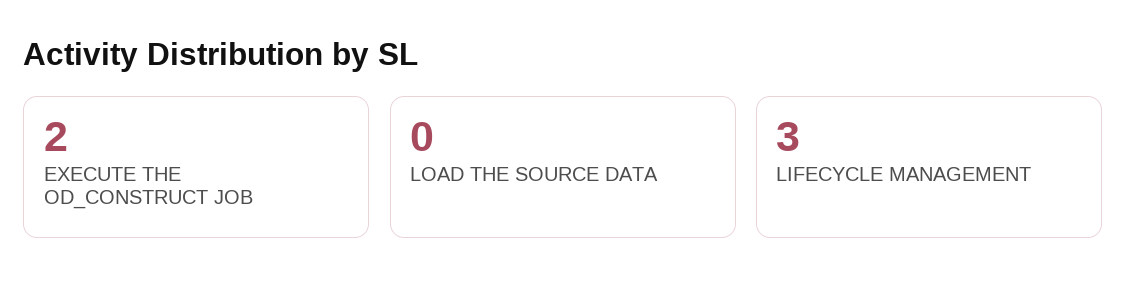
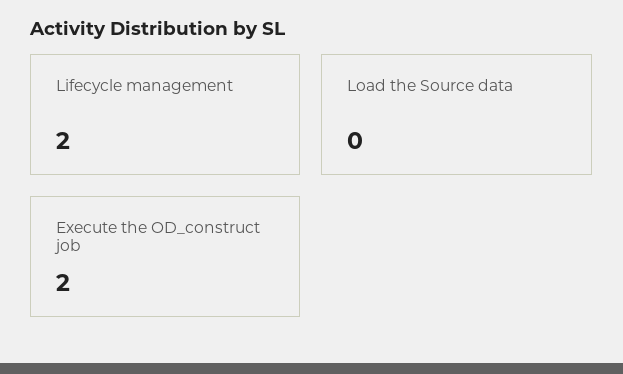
LIFECYCLE MANAGEMENT: 3 -> 2

